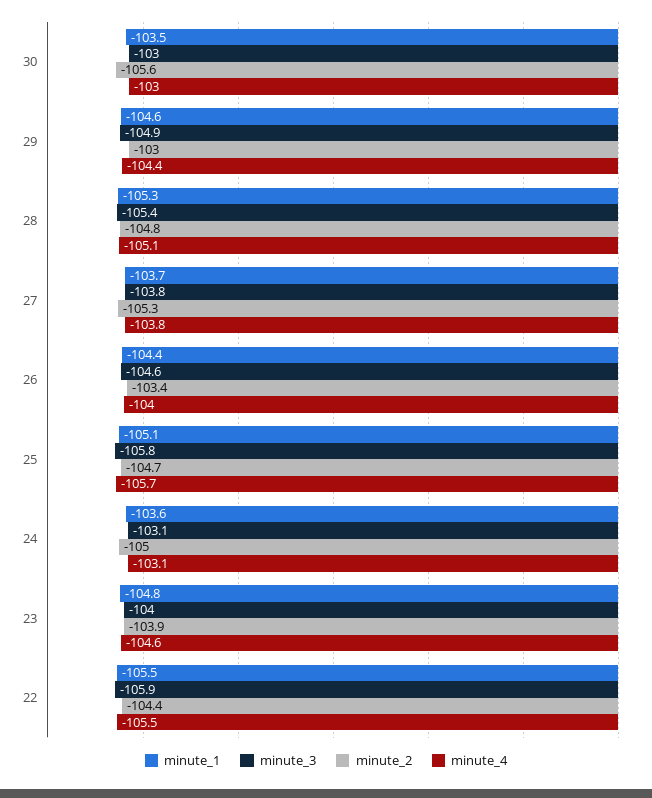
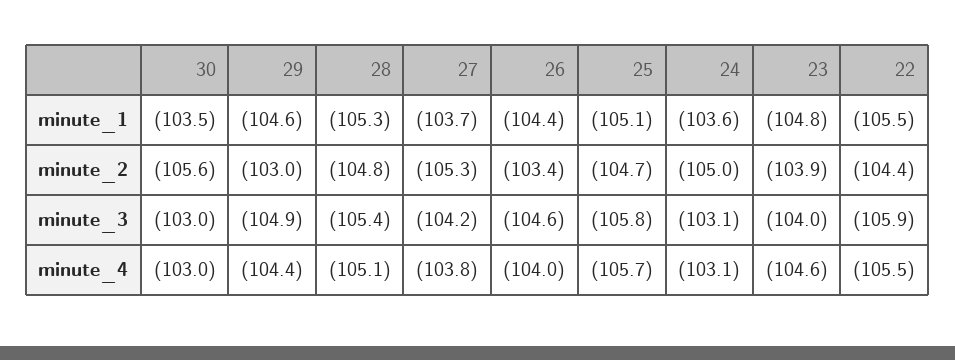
minute_3, 27: -103.8 -> -104.2

